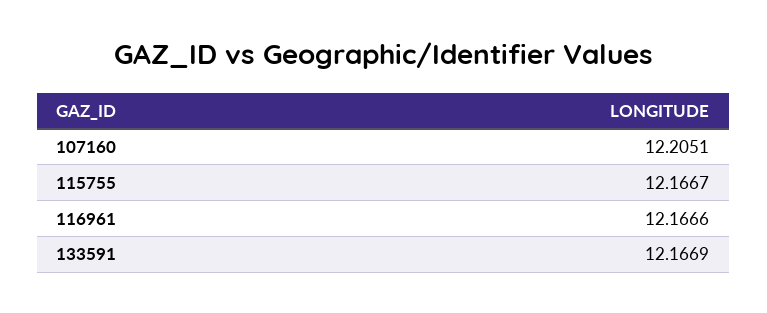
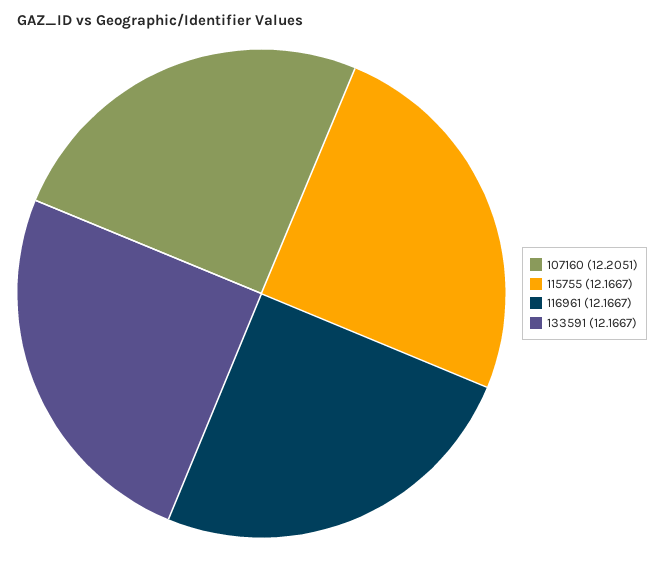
116961: 12.1666 -> 12.1667
133591: 12.1669 -> 12.1667

